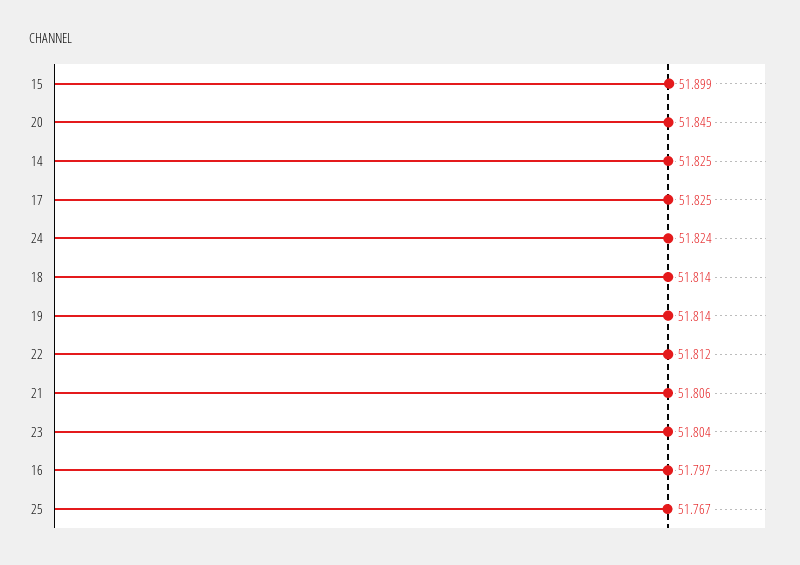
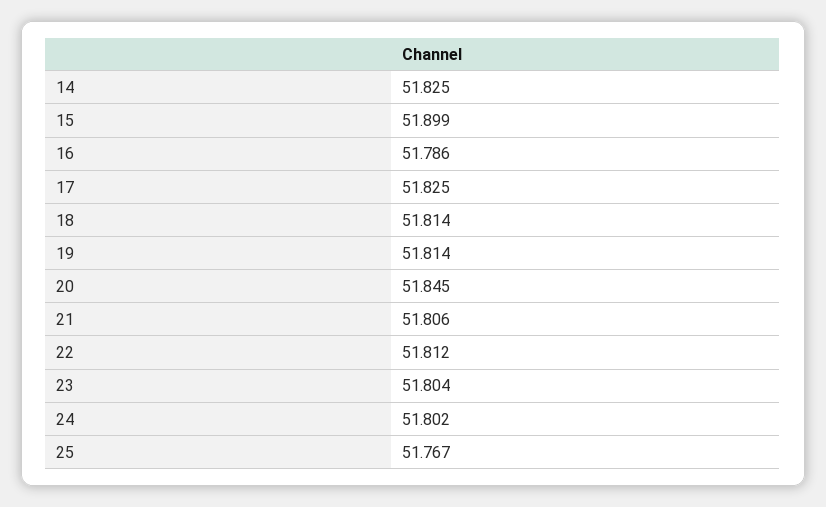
24: 51.824 -> 51.802
16: 51.797 -> 51.786

